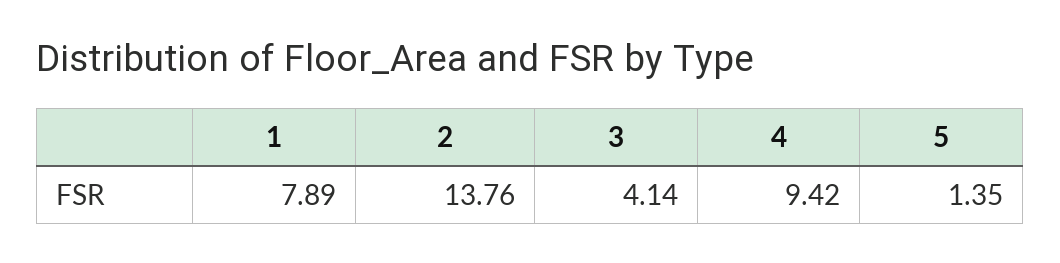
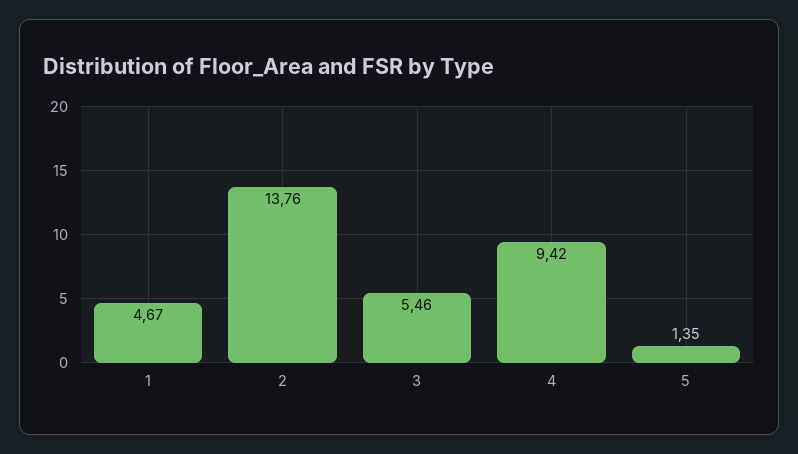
1: 7.89 -> 4.67
3: 4.14 -> 5.46

